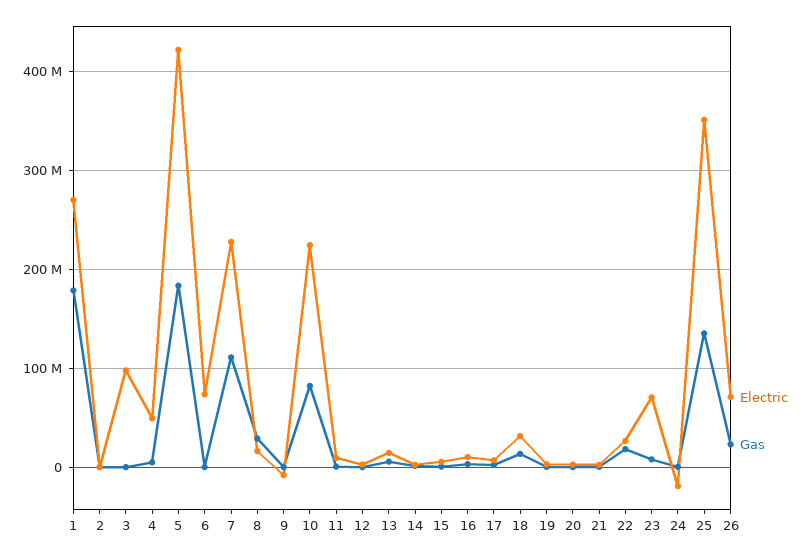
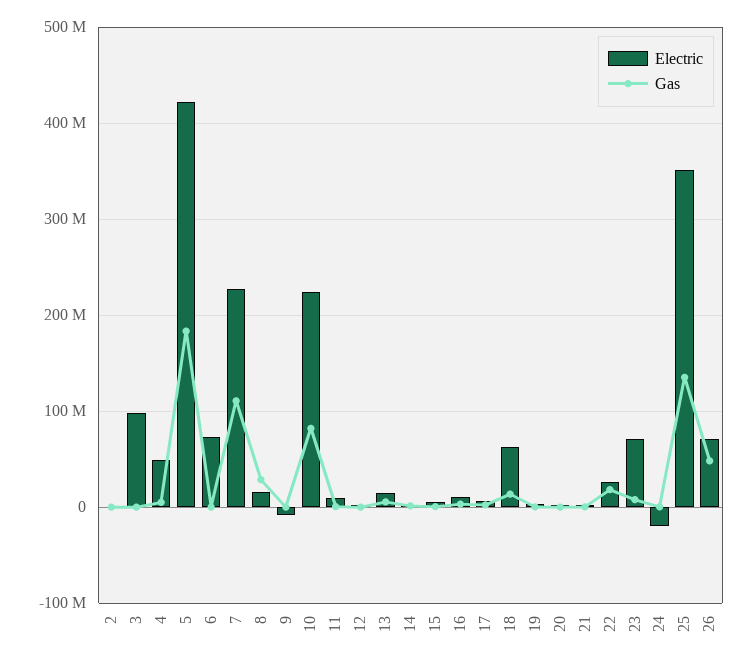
Electric, 1: 270000000 -> none
Gas, 1: 180000000 -> none
Electric, 18: 30000000 -> 60000000
Gas, 26: 20000000 -> 50000000

